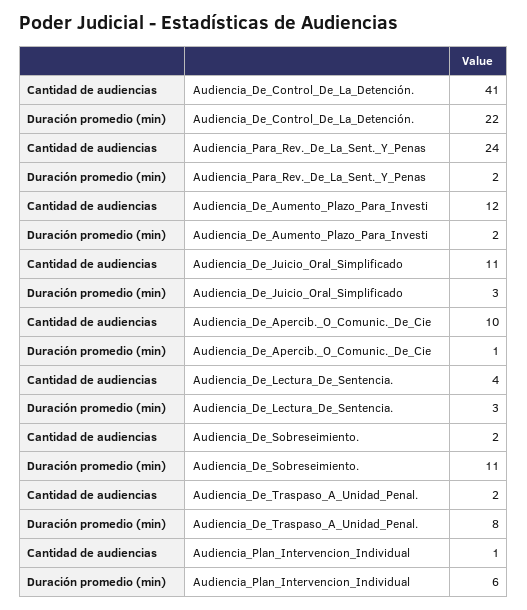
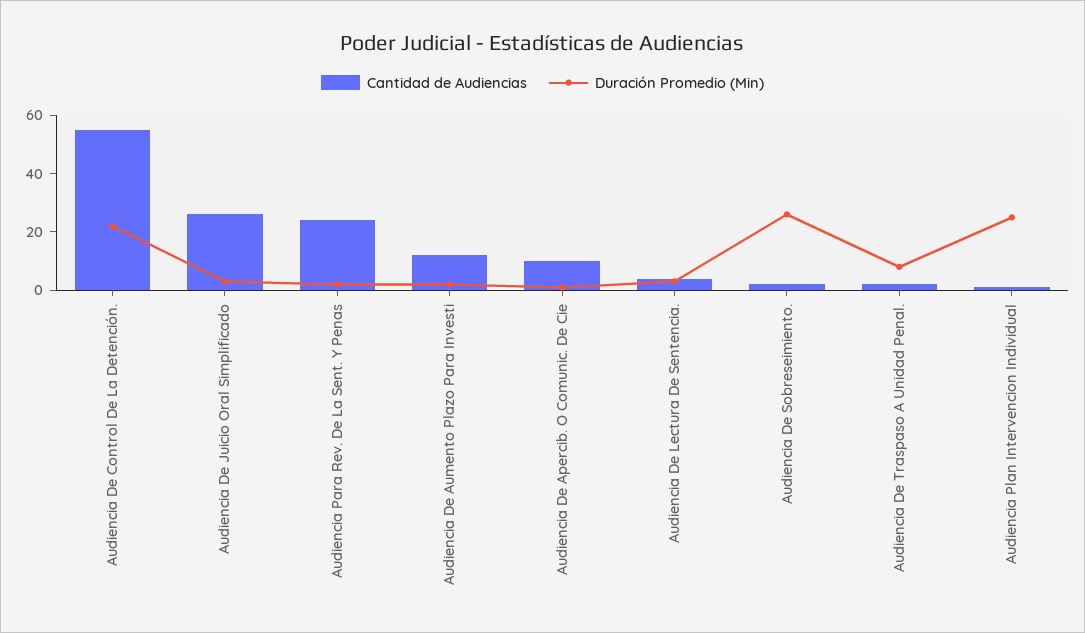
Cantidad de audiencias, Audiencia_De_Control_De_La_Detención.: 41 -> 55
Cantidad de audiencias, Audiencia_De_Juicio_Oral_Simplificado: 11 -> 25
Duración promedio (min), Audiencia_De_Sobreseimiento.: 11 -> 25
Duración promedio (min), Audiencia_Plan_Intervencion_Individual: 6 -> 25

